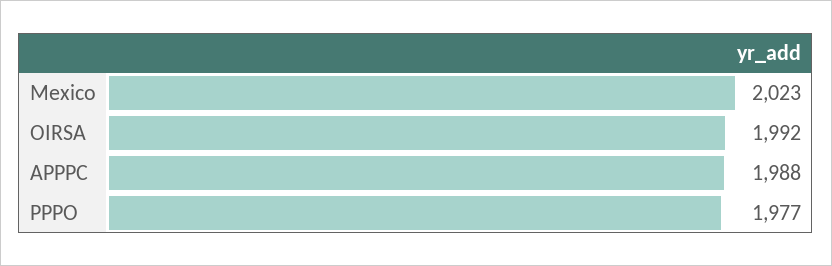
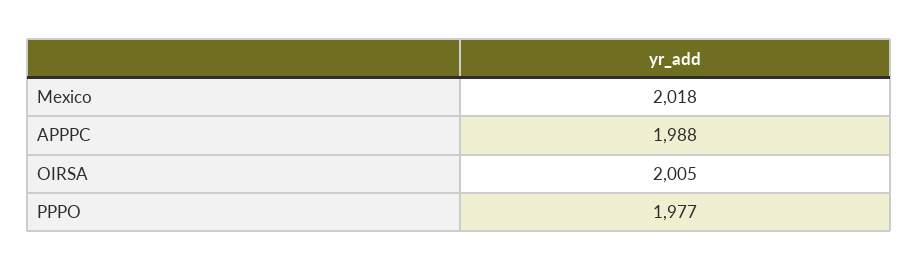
Mexico: 2023 -> 2018
OIRSA: 1992 -> 2005

